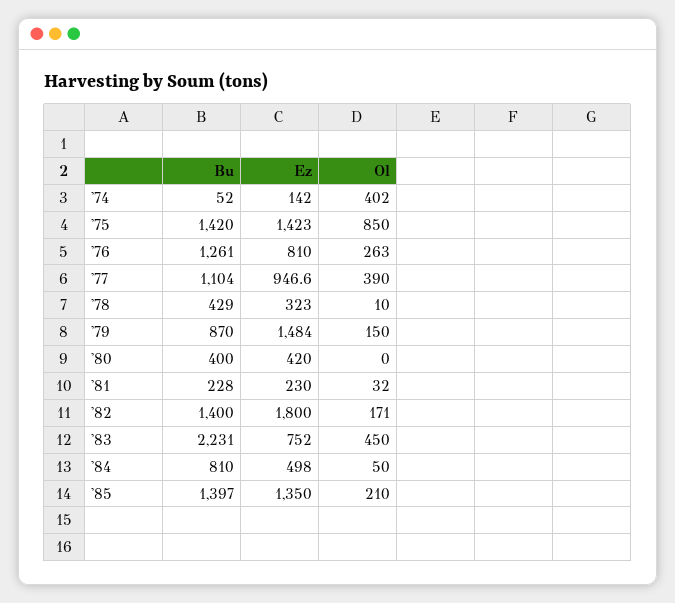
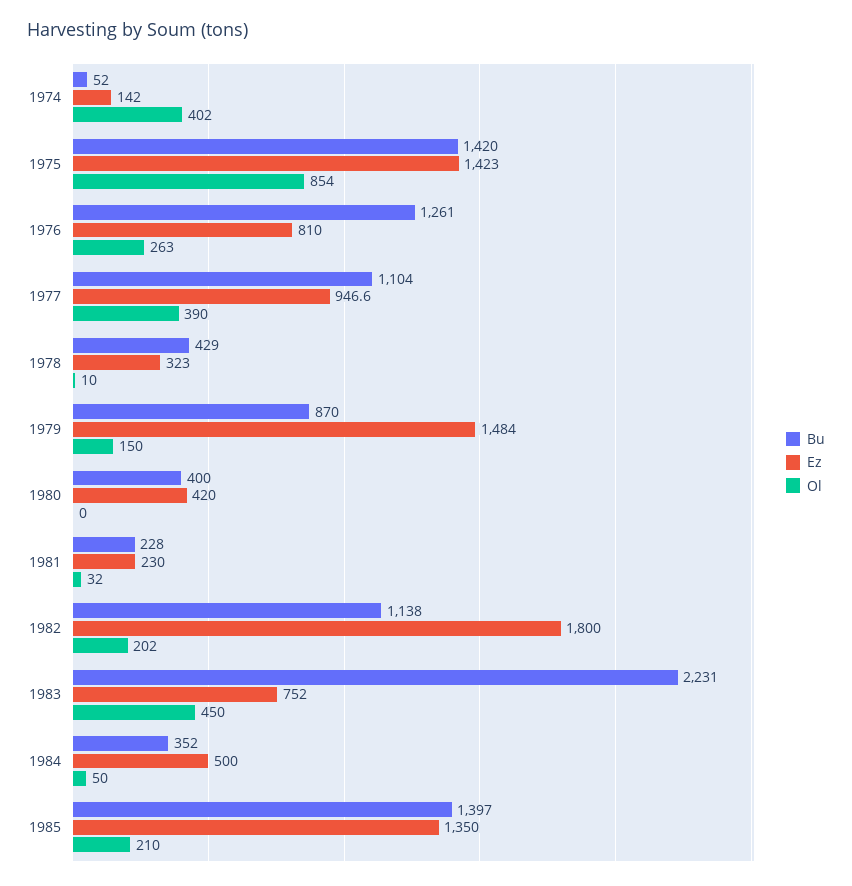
Ol, '75: 850 -> 854
Bu, '82: 1400 -> 1138
Ol, '82: 171 -> 202
Bu, '84: 810 -> 352
Ez, '84: 498 -> 500

